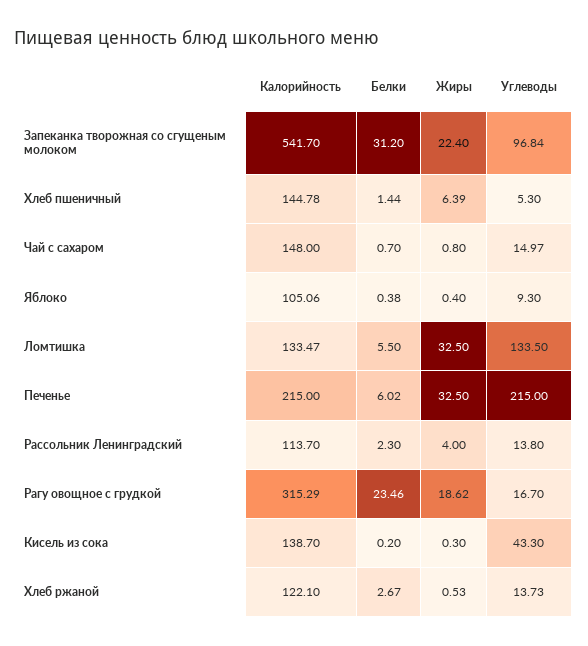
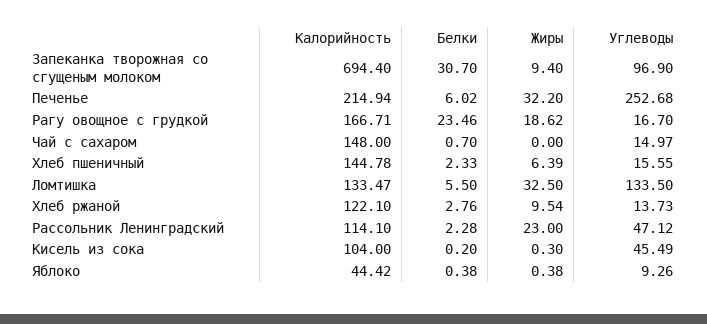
Калорийность, Запеканка творожная со сгущеным молоком: 541.7 -> 694.4
Белки, Запеканка творожная со сгущеным молоком: 31.2 -> 30.7
Жиры, Запеканка творожная со сгущеным молоком: 22.4 -> 9.4
Углеводы, Запеканка творожная со сгущеным молоком: 96.84 -> 96.9
Белки, Хлеб пшеничный: 1.44 -> 2.33
Углеводы, Хлеб пшеничный: 5.3 -> 15.55
Жиры, Чай с сахаром: 0.8 -> 0
Калорийность, Яблоко: 105.06 -> 44.42
Жиры, Яблоко: 0.4 -> 0.38
Углеводы, Яблоко: 9.3 -> 9.26
Калорийность, Печенье: 215 -> 214.94
Жиры, Печенье: 32.5 -> 32.2
Углеводы, Печенье: 215 -> 252.68
Калорийность, Рассольник Ленинградский: 113.7 -> 114.1
Белки, Рассольник Ленинградский: 2.3 -> 2.28
Жиры, Рассольник Ленинградский: 4 -> 23
Углеводы, Рассольник Ленинградский: 13.8 -> 47.12
Калорийность, Рагу овощное с грудкой: 315.29 -> 166.71
Калорийность, Кисель из сока: 138.7 -> 104
Углеводы, Кисель из сока: 43.3 -> 45.49
Белки, Хлеб ржаной: 2.67 -> 2.76
Жиры, Хлеб ржаной: 0.53 -> 9.54

